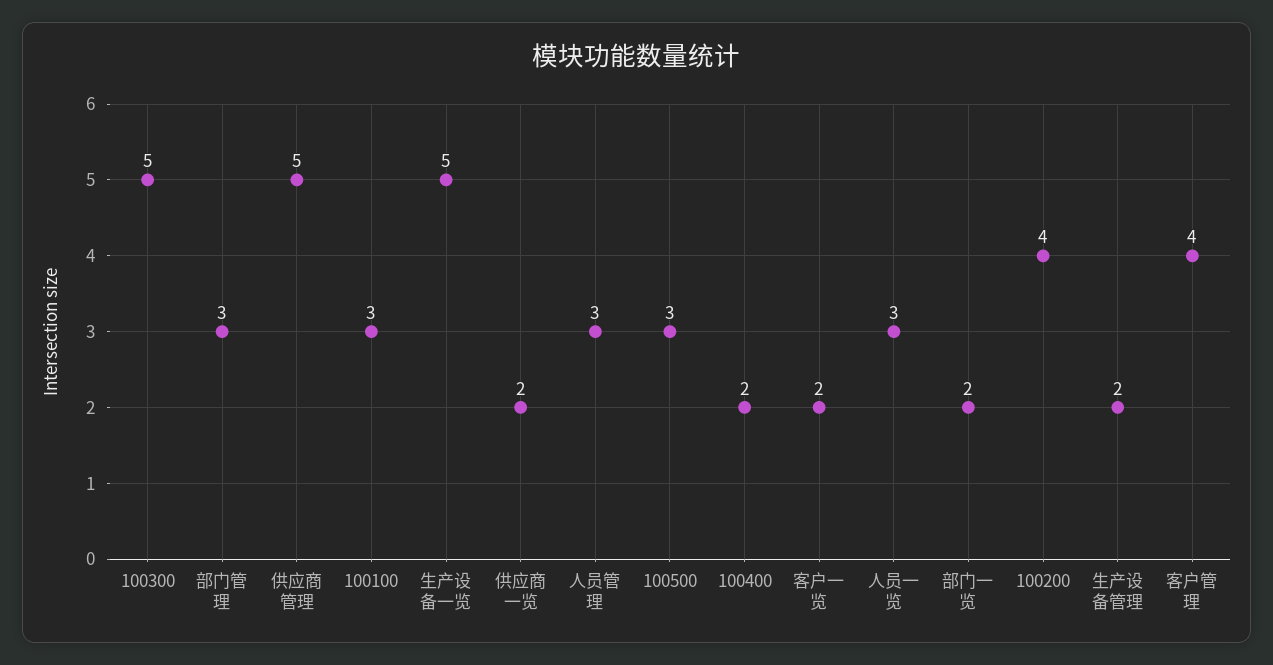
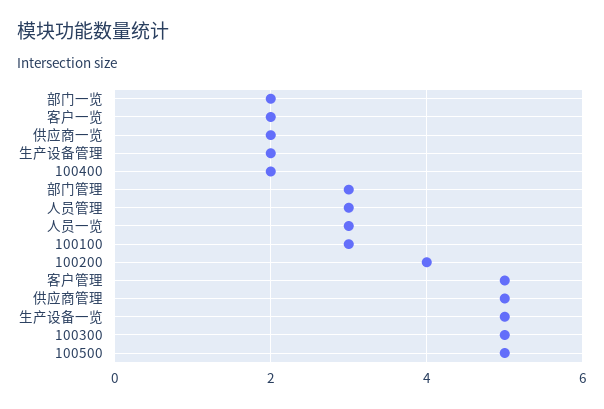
100500: 3 -> 5
客户管理: 4 -> 5

